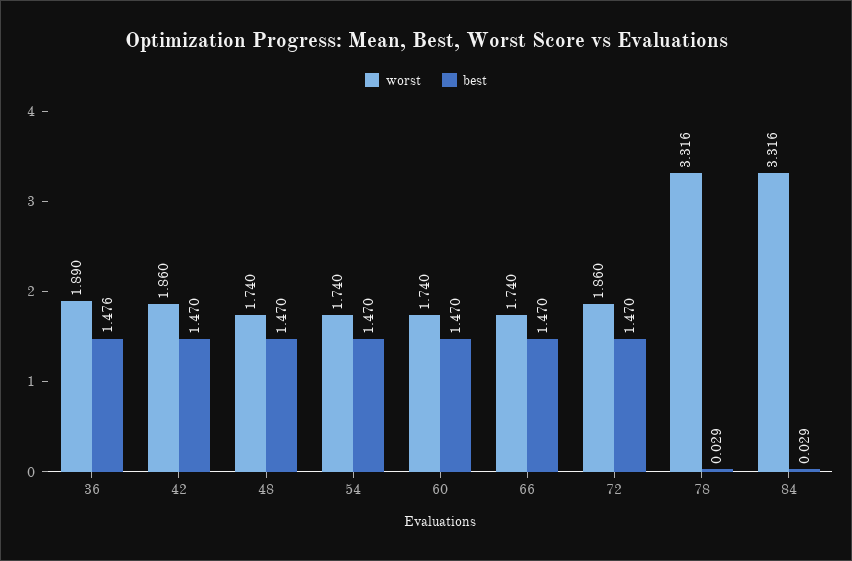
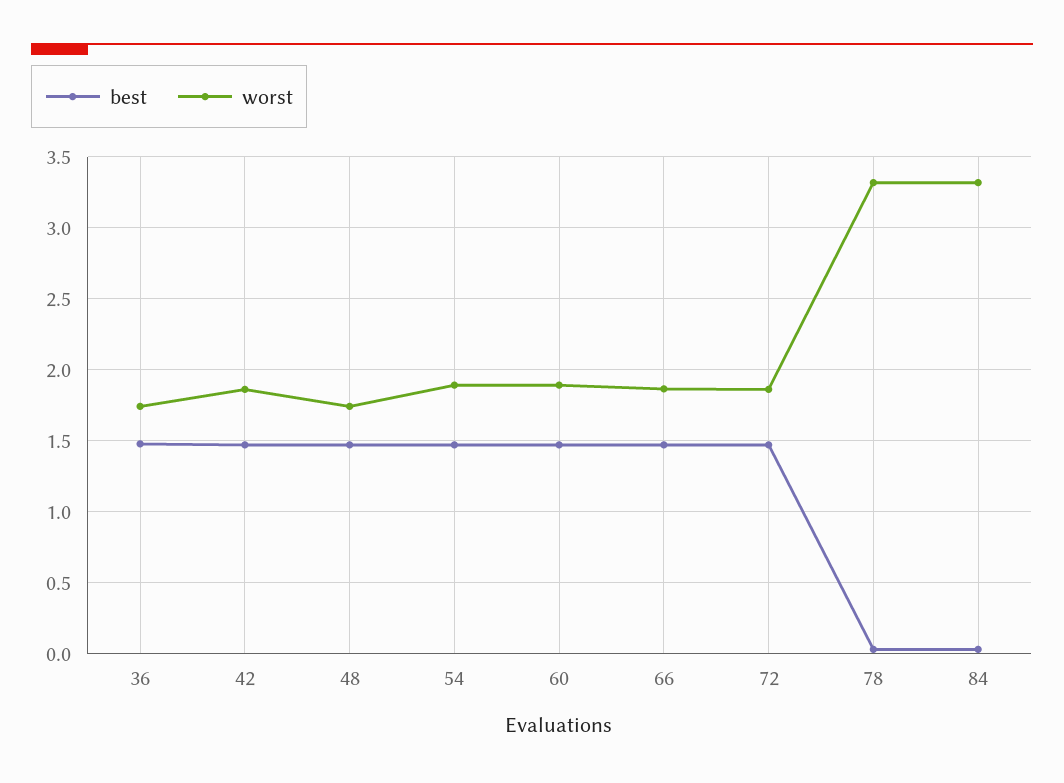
worst, 36: 1.89 -> 1.75
worst, 54: 1.74 -> 1.9
worst, 60: 1.74 -> 1.9
worst, 66: 1.74 -> 1.85

